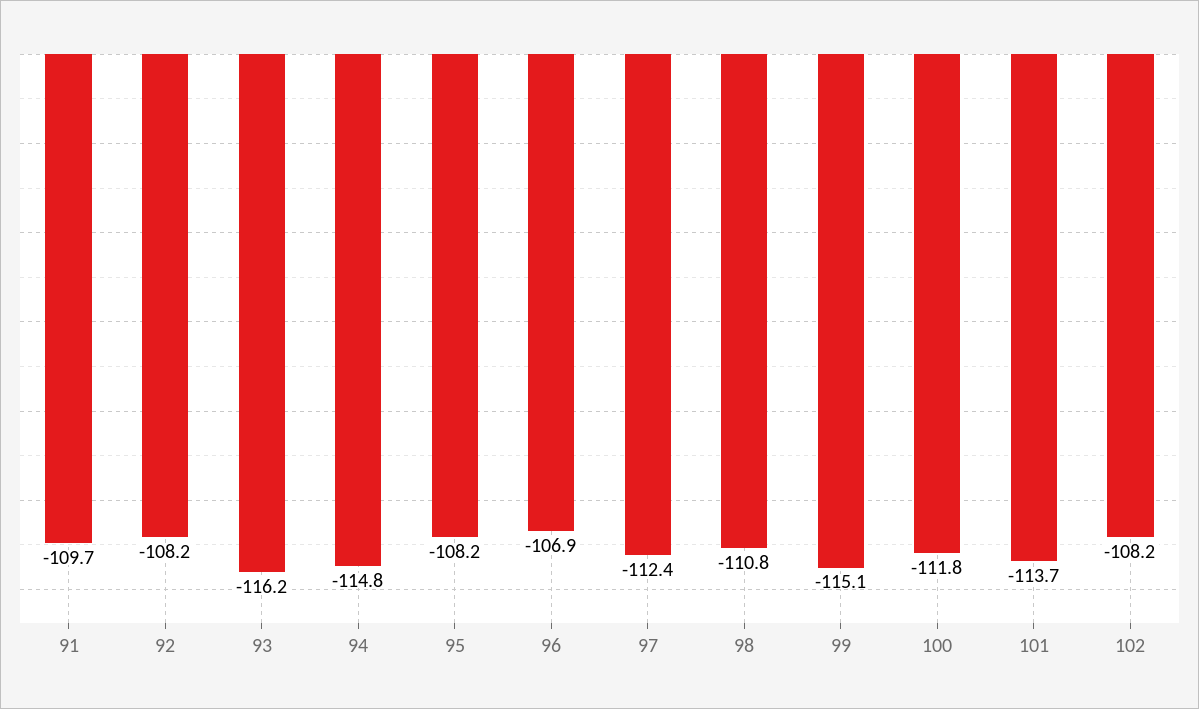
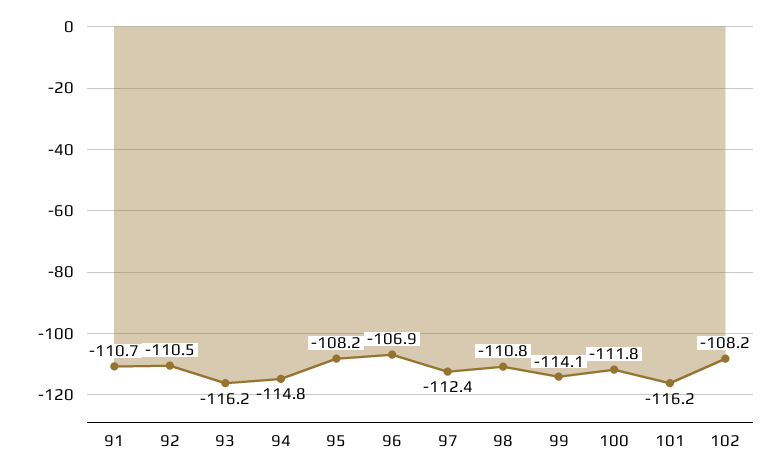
91: -109.7 -> -110.7
92: -108.2 -> -110.5
99: -115.1 -> -114.1
101: -113.7 -> -116.2

